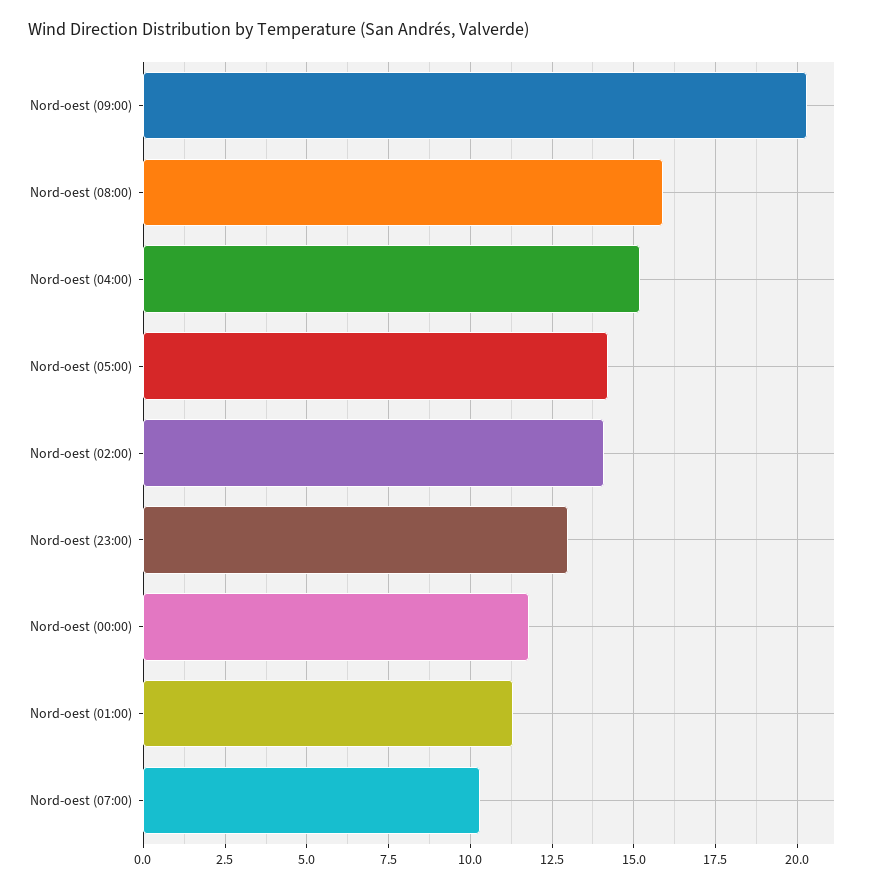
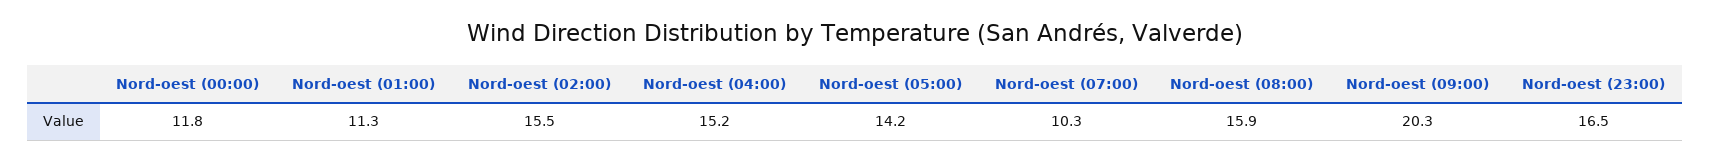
Nord-oest (02:00): 14 -> 15.5
Nord-oest (23:00): 13 -> 16.5

